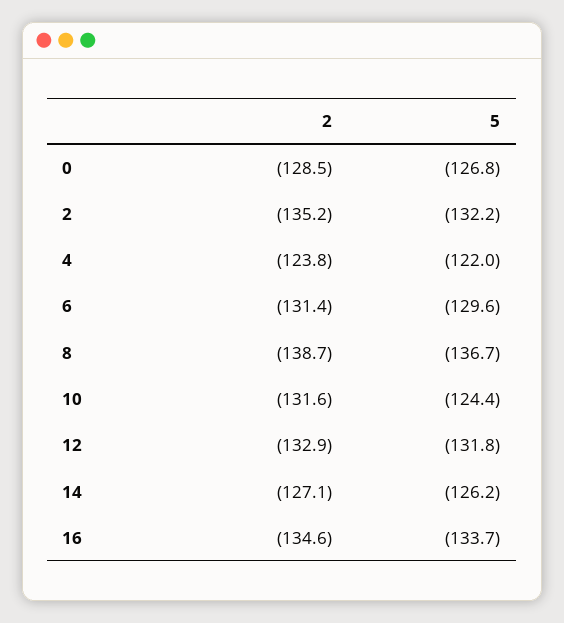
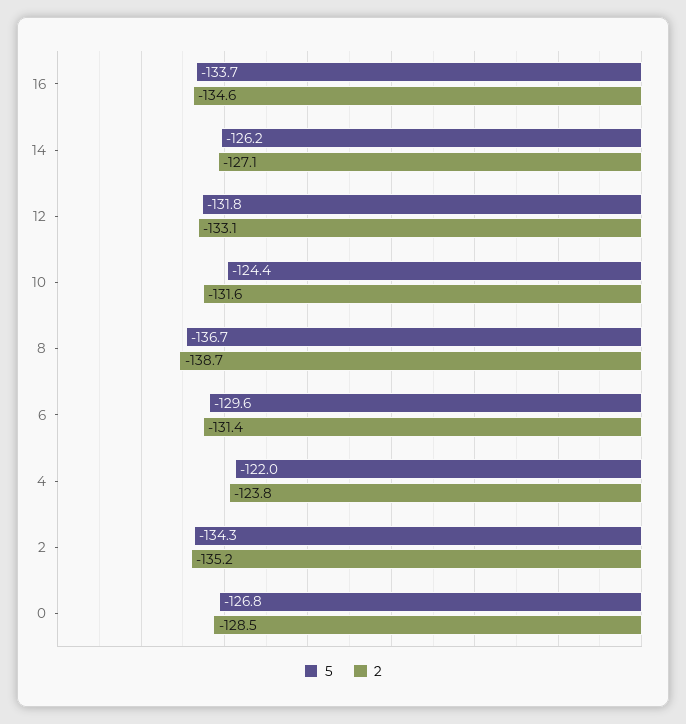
5, 2: -132.2 -> -134.3
2, 12: -132.9 -> -133.1

